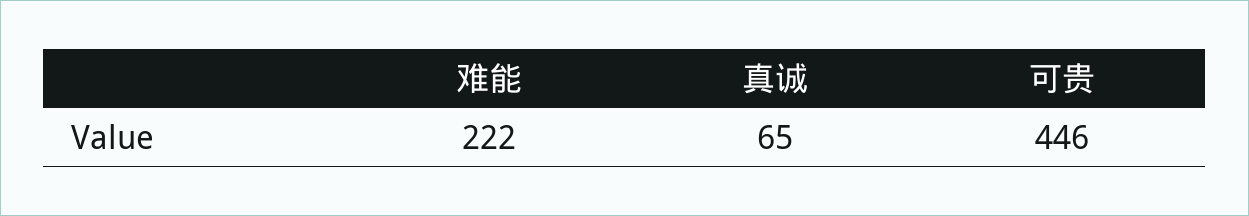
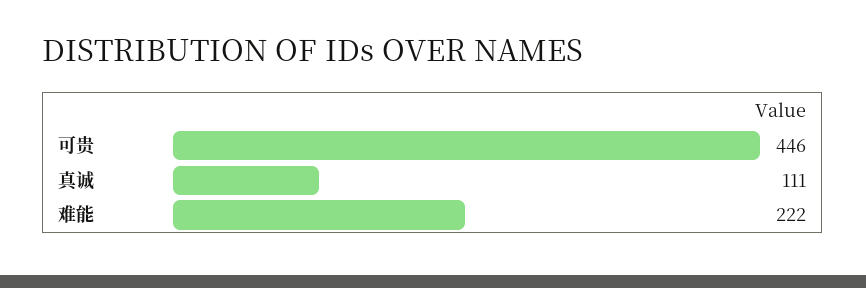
真诚: 65 -> 111

